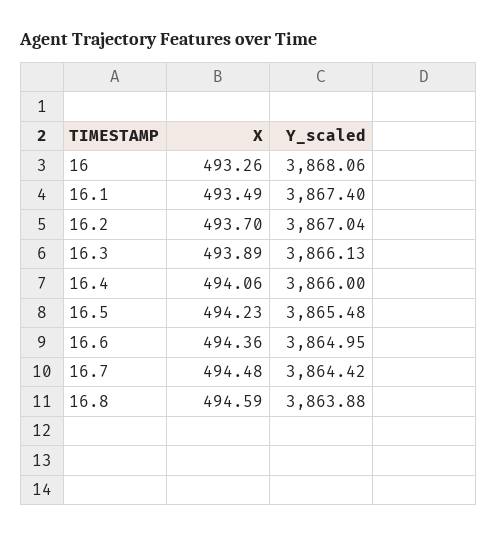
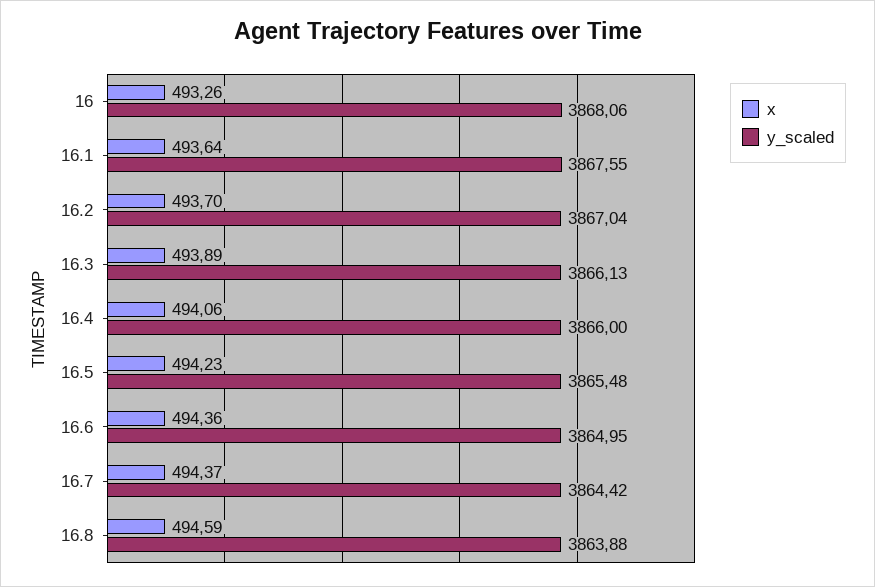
X, 16.1: 493.49 -> 493.64
Y_scaled, 16.1: 3867.4 -> 3867.55
X, 16.7: 494.48 -> 494.37

